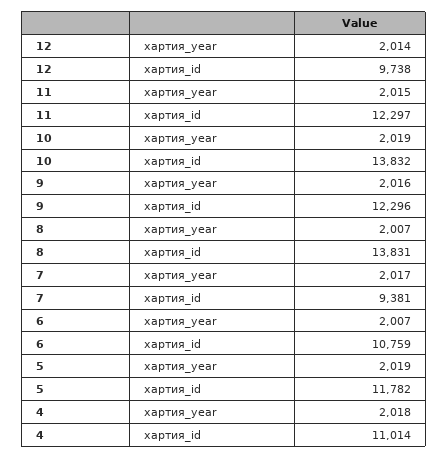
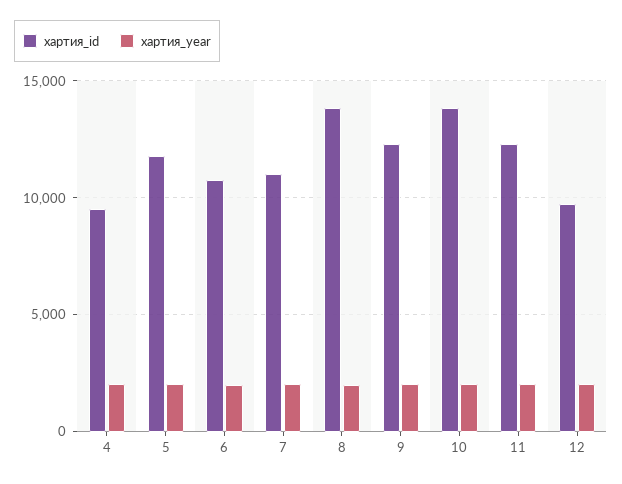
хартия_id, 7: 9381 -> 11000
хартия_id, 4: 11014 -> 9500

